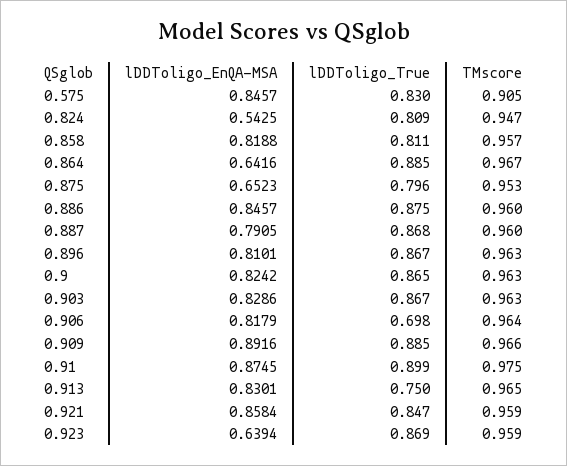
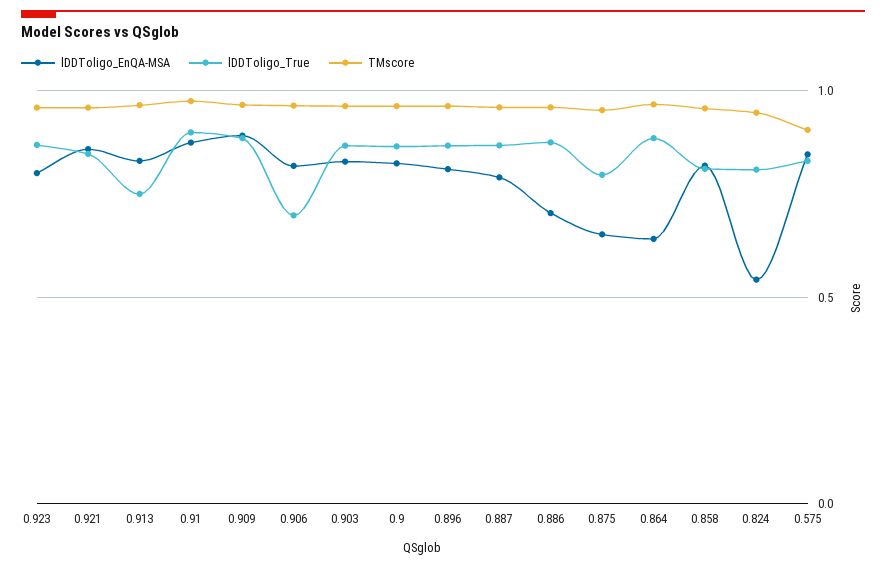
lDDToligo_EnQA-MSA, 0.886: 0.8457 -> 0.7
lDDToligo_EnQA-MSA, 0.923: 0.6394 -> 0.8

